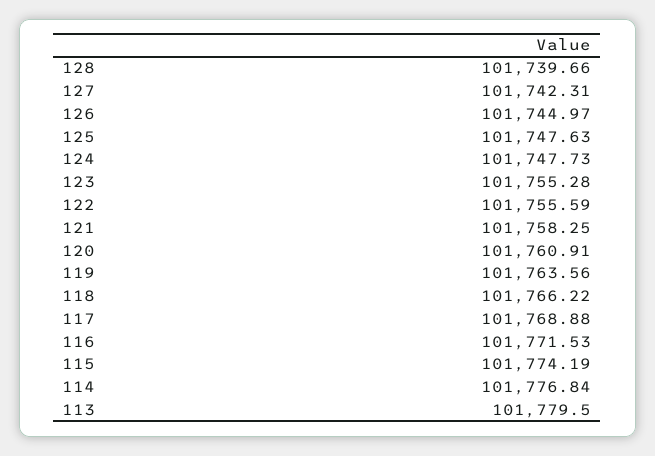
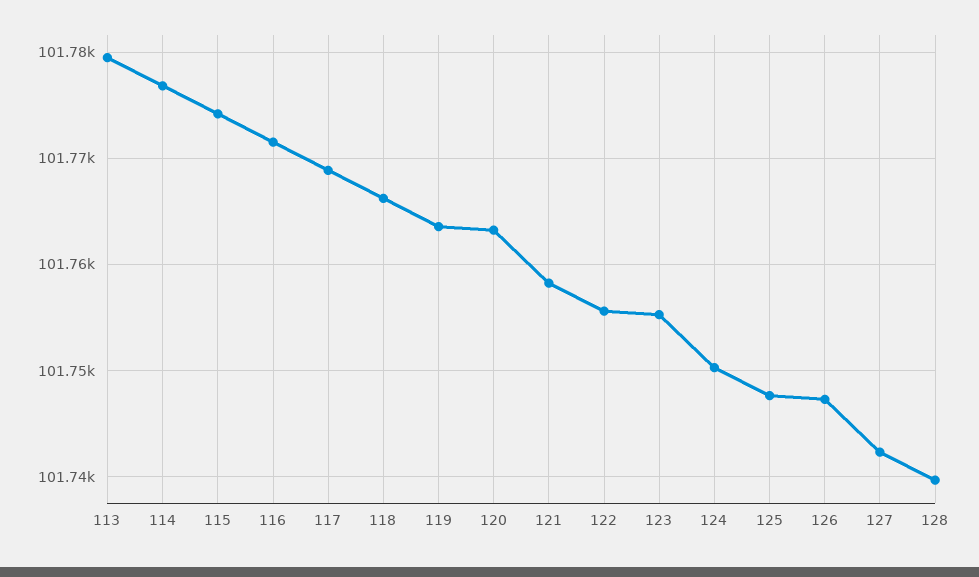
126: 101744.97 -> 101747
124: 101747.73 -> 101750
120: 101760.91 -> 101763

